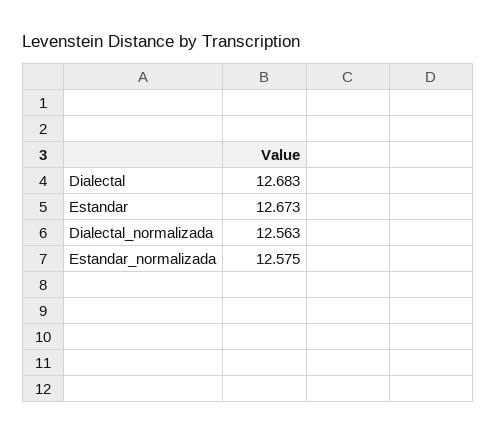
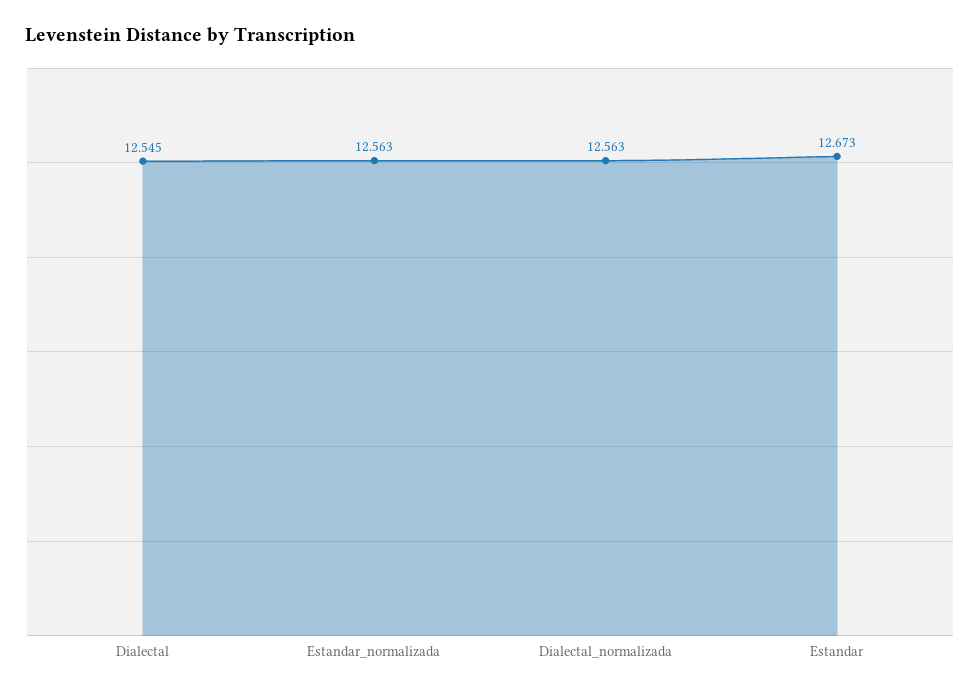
Dialectal: 12.683 -> 12.545
Estandar_normalizada: 12.575 -> 12.563

